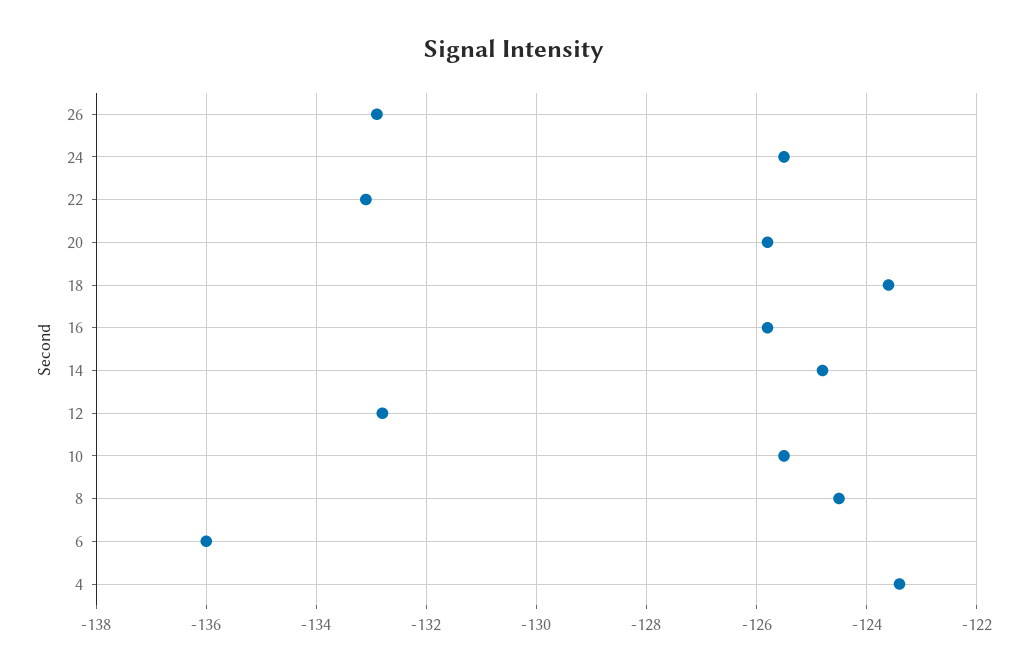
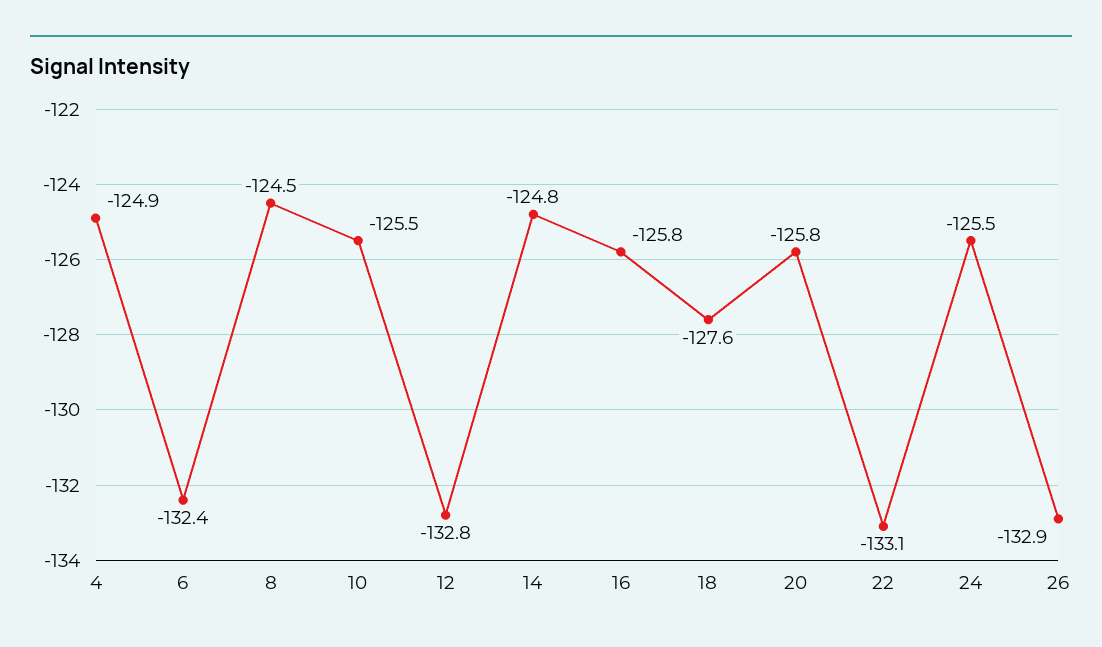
18: -123.5 -> -127.6
6: -136 -> -132.4
4: -123.5 -> -124.9

